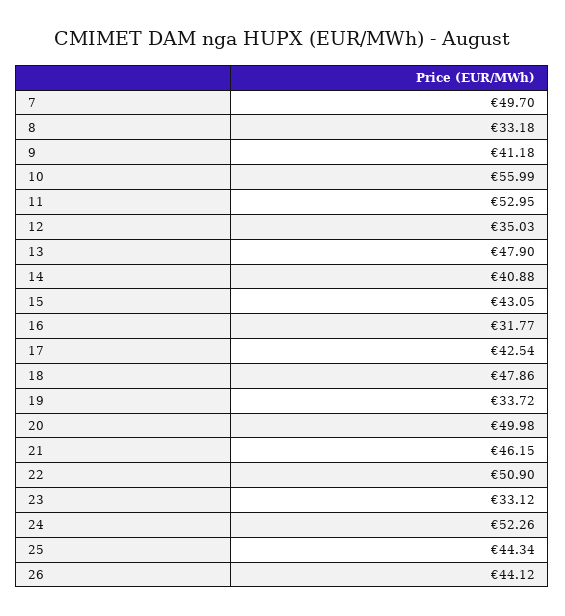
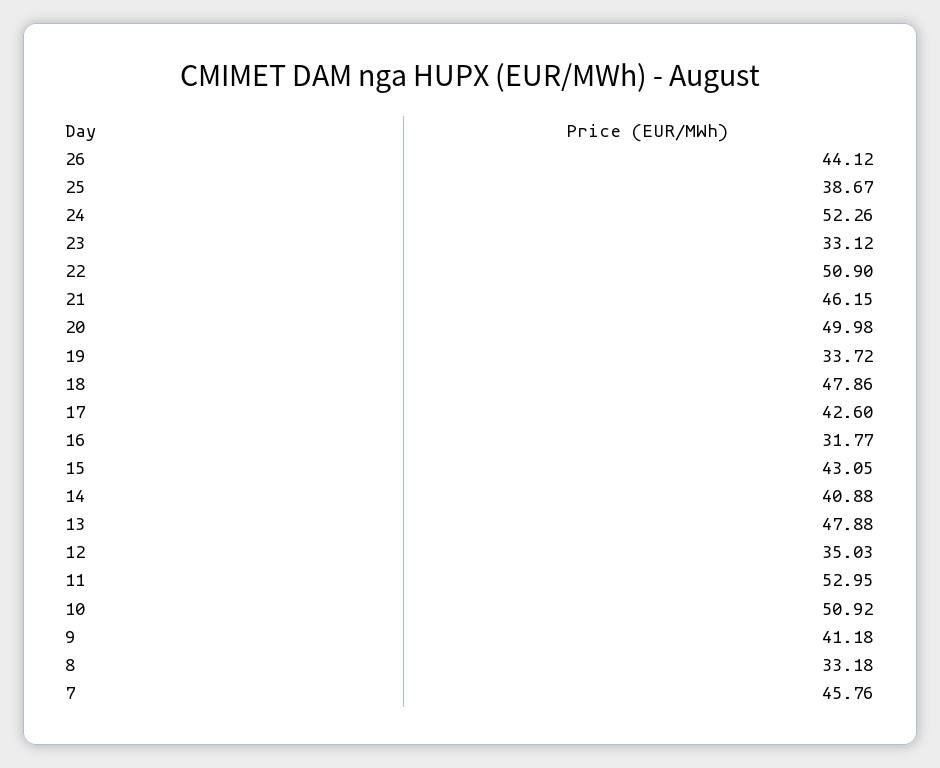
7: 49.7 -> 45.76
10: 55.99 -> 50.92
13: 47.9 -> 47.88
17: 42.54 -> 42.6
25: 44.34 -> 38.67

